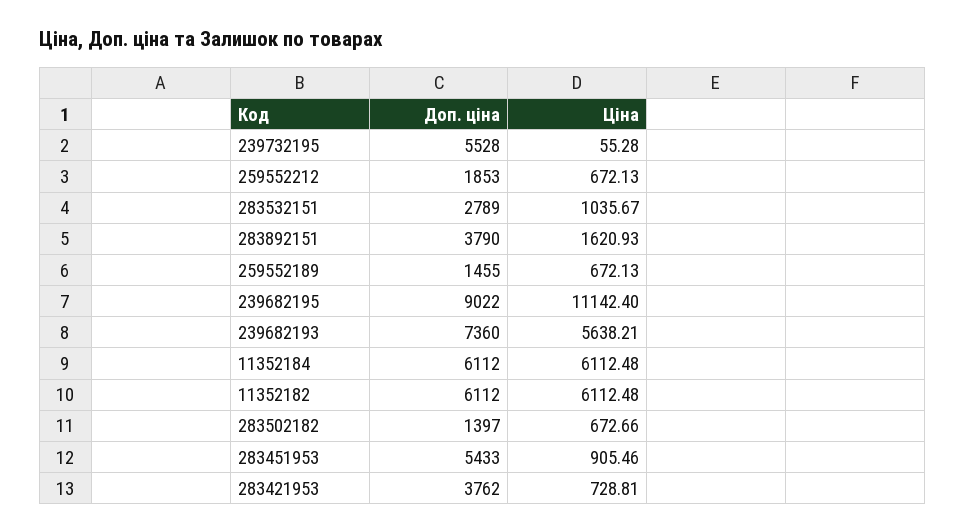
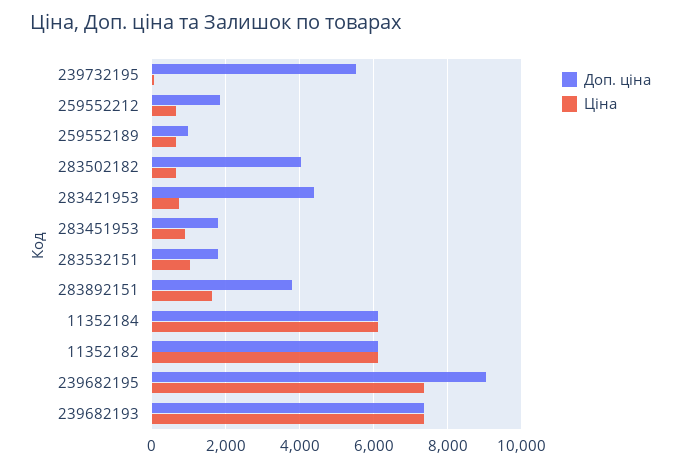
Доп. ціна, 283532151: 2789 -> 1800
Доп. ціна, 259552189: 1455 -> 1000
Ціна, 239682195: 11142.4 -> 7400
Ціна, 239682193: 5638.21 -> 7400
Доп. ціна, 283502182: 1397 -> 4000
Доп. ціна, 283451953: 5433 -> 1800
Доп. ціна, 283421953: 3762 -> 4400

